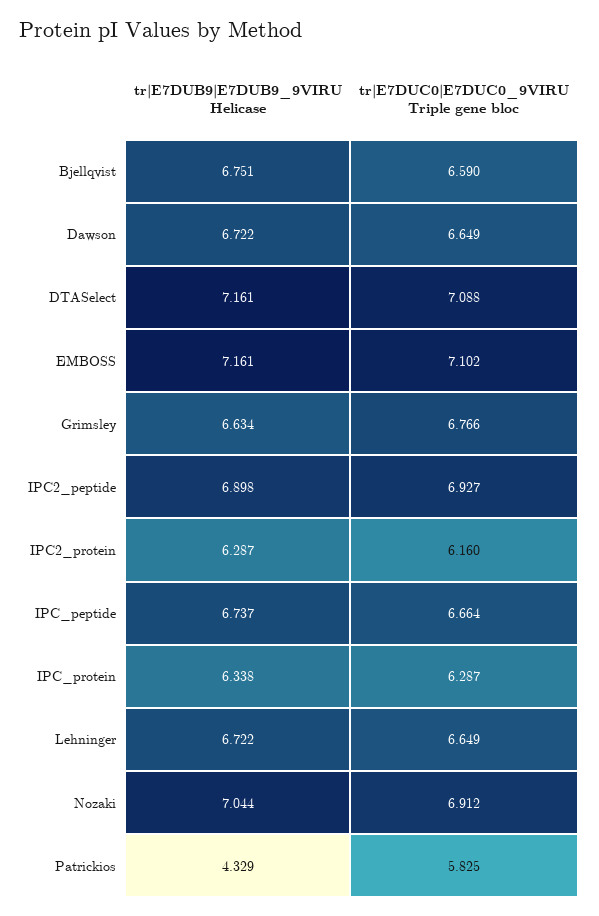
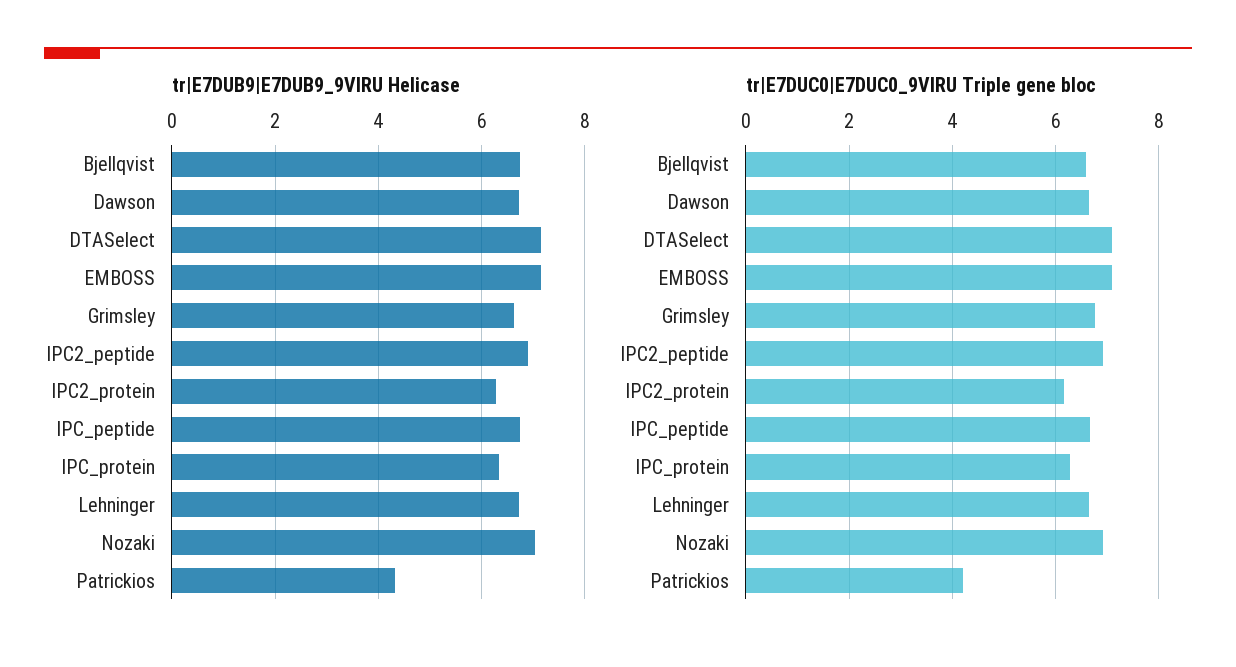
tr|E7DUC0|E7DUC0_9VIRU Triple gene bloc, Patrickios: 5.825 -> 4.2

